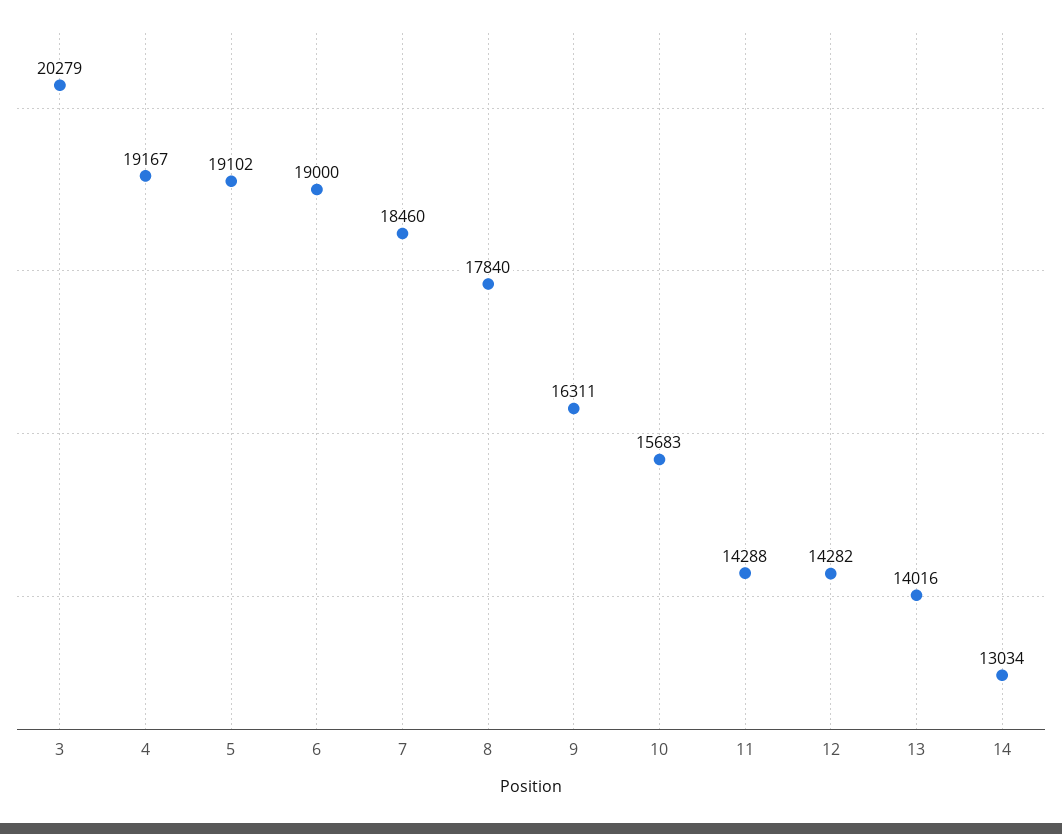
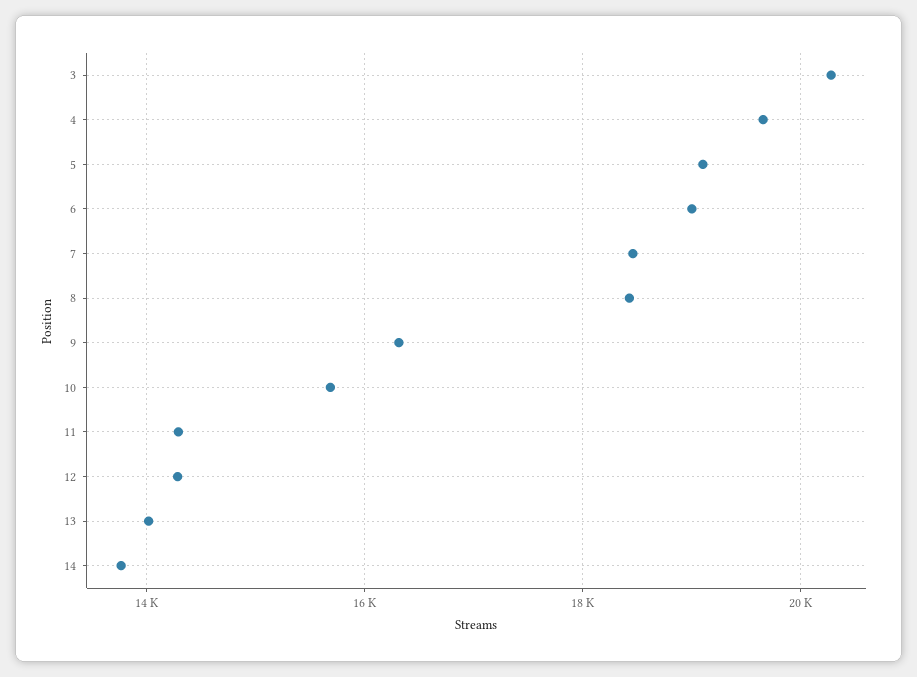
4: 19167 -> 19600
8: 17840 -> 18400
14: 13034 -> 13800

